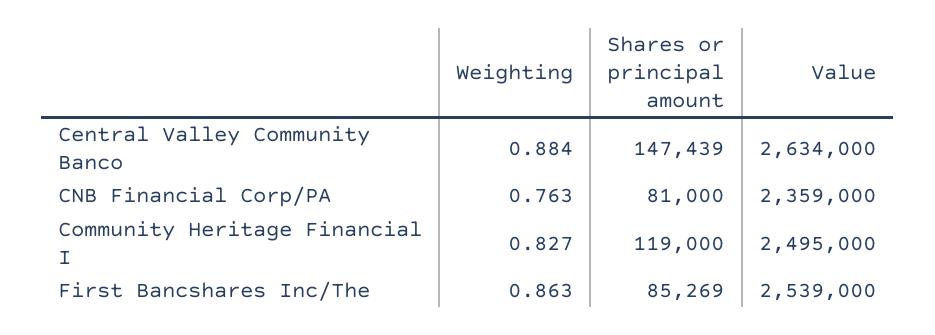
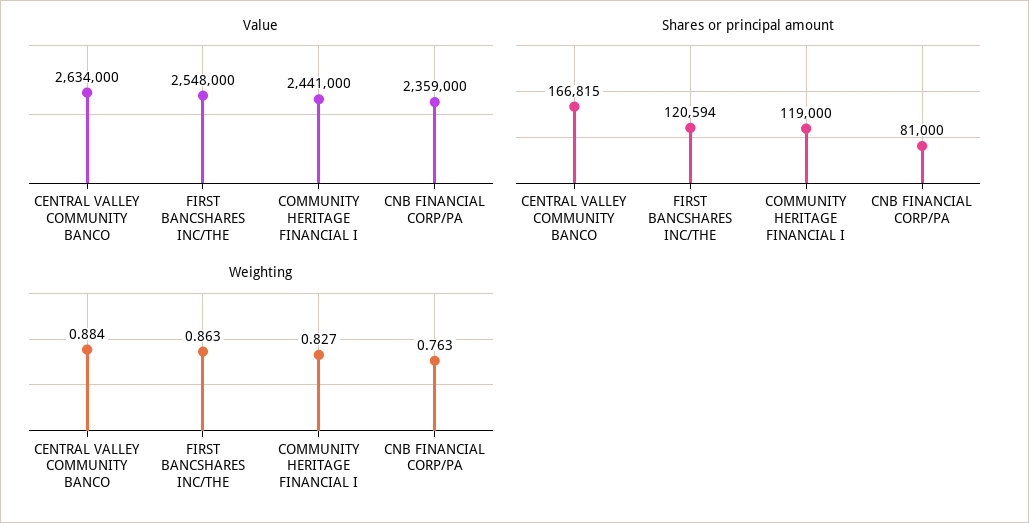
Shares or principal amount, Central Valley Community Banco: 147439 -> 166815
Value, Community Heritage Financial I: 2495000 -> 2441000
Shares or principal amount, First Bancshares Inc/The: 85269 -> 120594
Value, First Bancshares Inc/The: 2539000 -> 2548000

